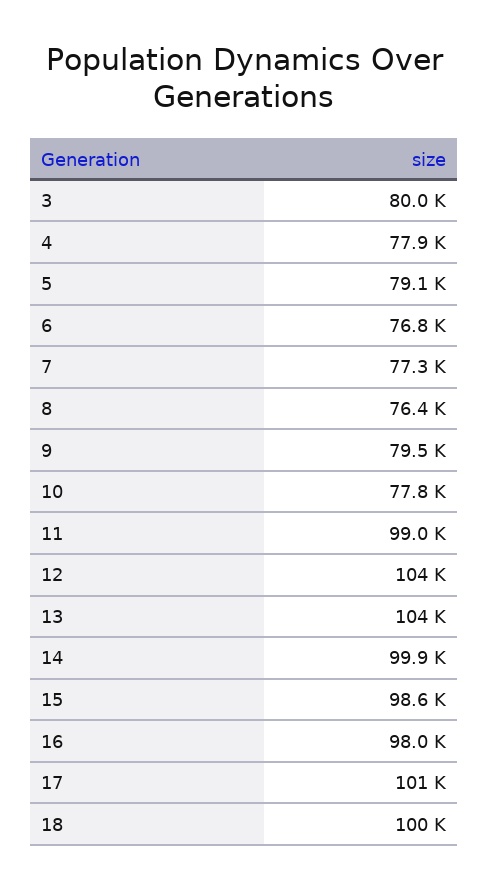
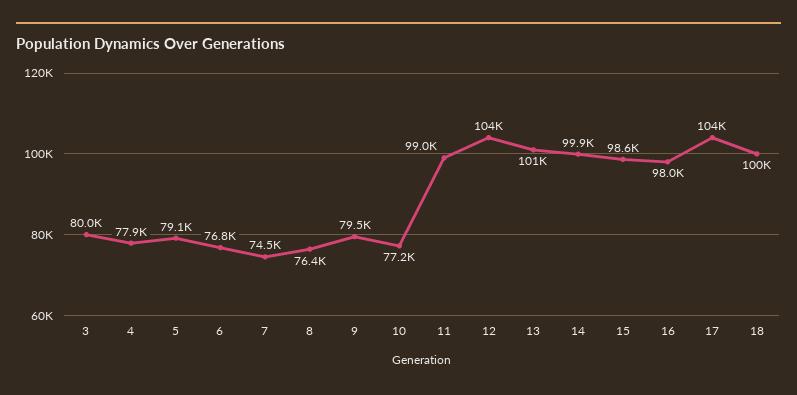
7: 77300 -> 74500
10: 77800 -> 77200
13: 104000 -> 101000
17: 101000 -> 104000

